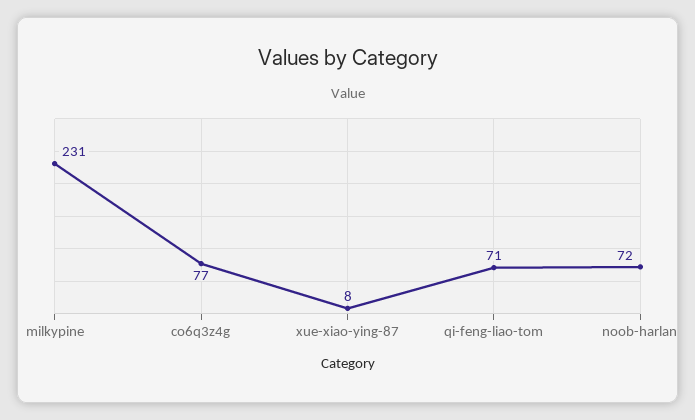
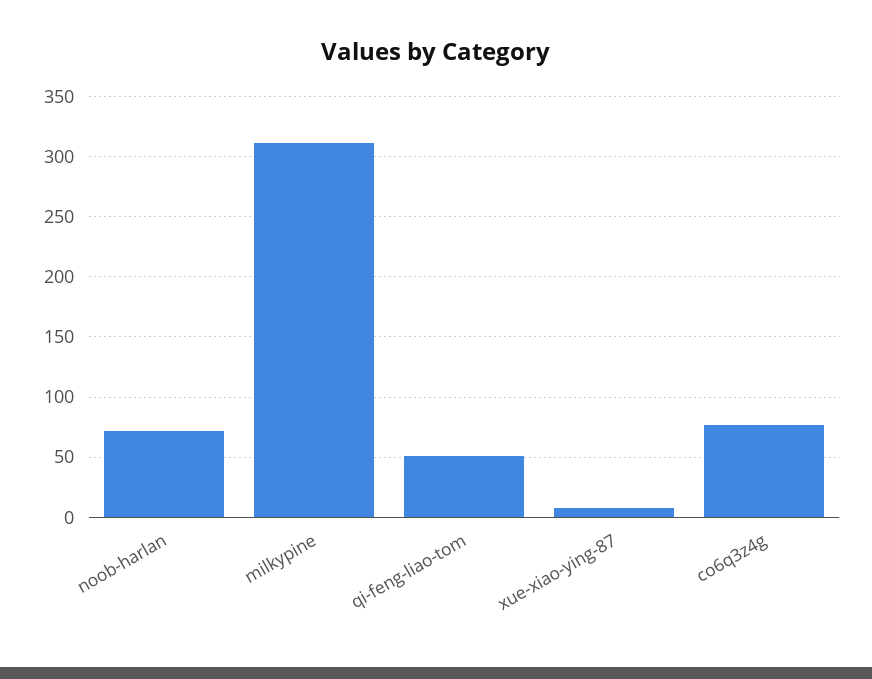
milkypine: 231 -> 310
qi-feng-liao-tom: 71 -> 50

